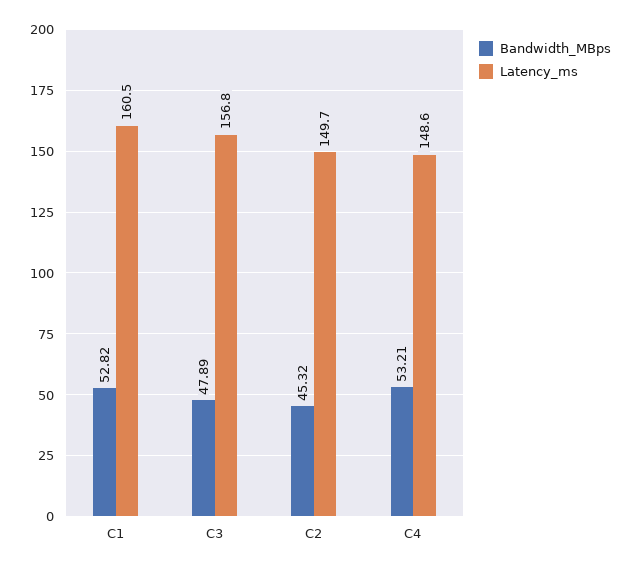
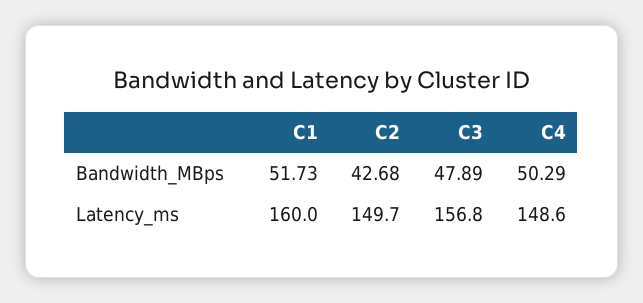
Bandwidth_MBps, C1: 52.82 -> 51.73
Latency_ms, C1: 160.5 -> 160
Bandwidth_MBps, C2: 45.32 -> 42.68
Bandwidth_MBps, C4: 53.21 -> 50.29

